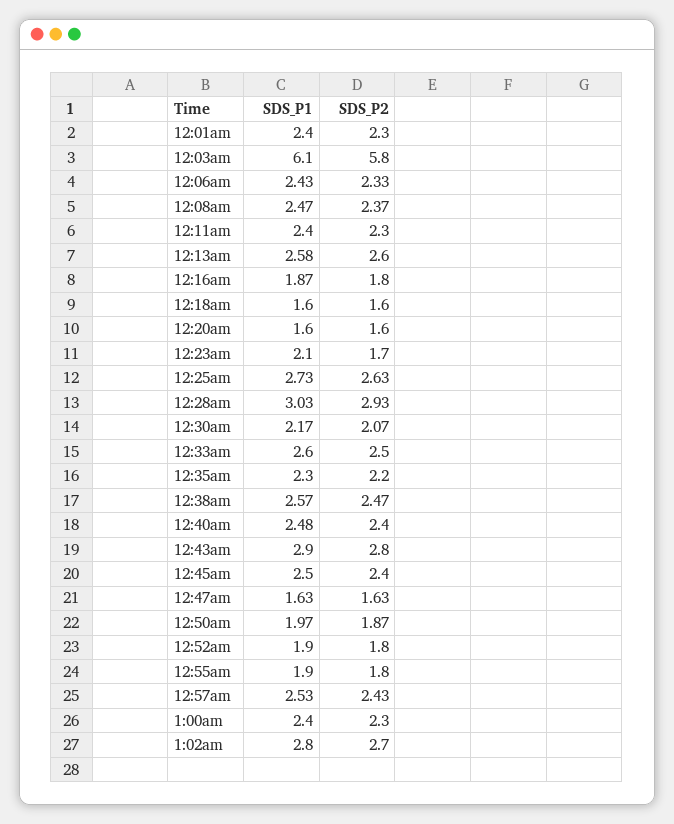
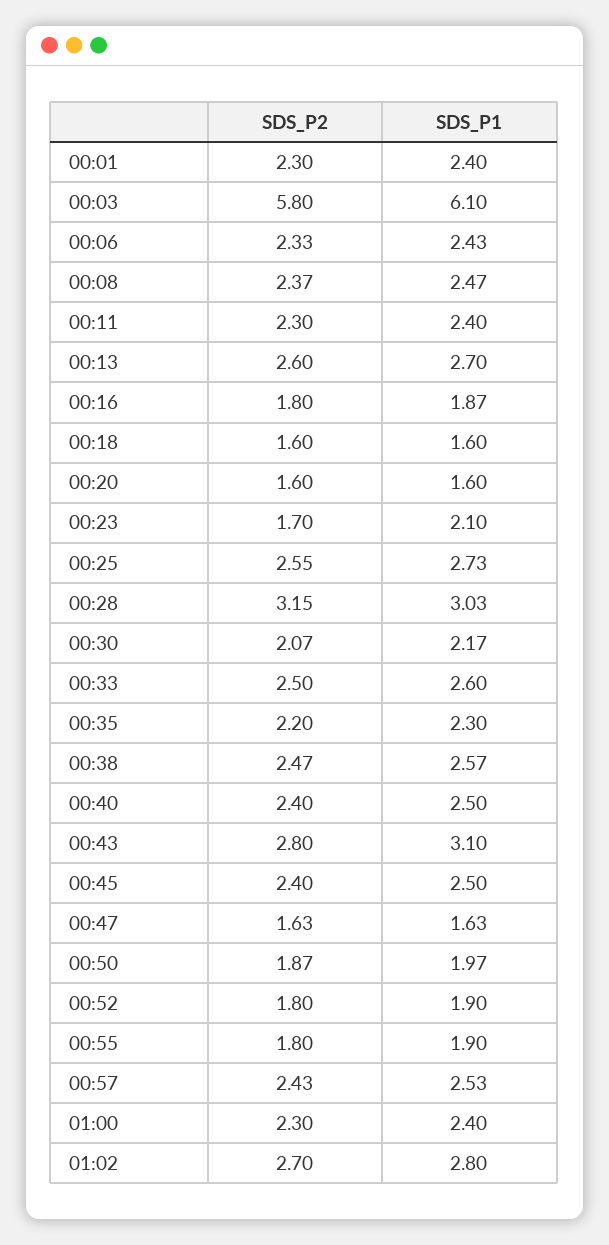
SDS_P1, 12:13am: 2.58 -> 2.7
SDS_P2, 12:25am: 2.63 -> 2.55
SDS_P2, 12:28am: 2.93 -> 3.15
SDS_P1, 12:40am: 2.48 -> 2.5
SDS_P1, 12:43am: 2.9 -> 3.1

